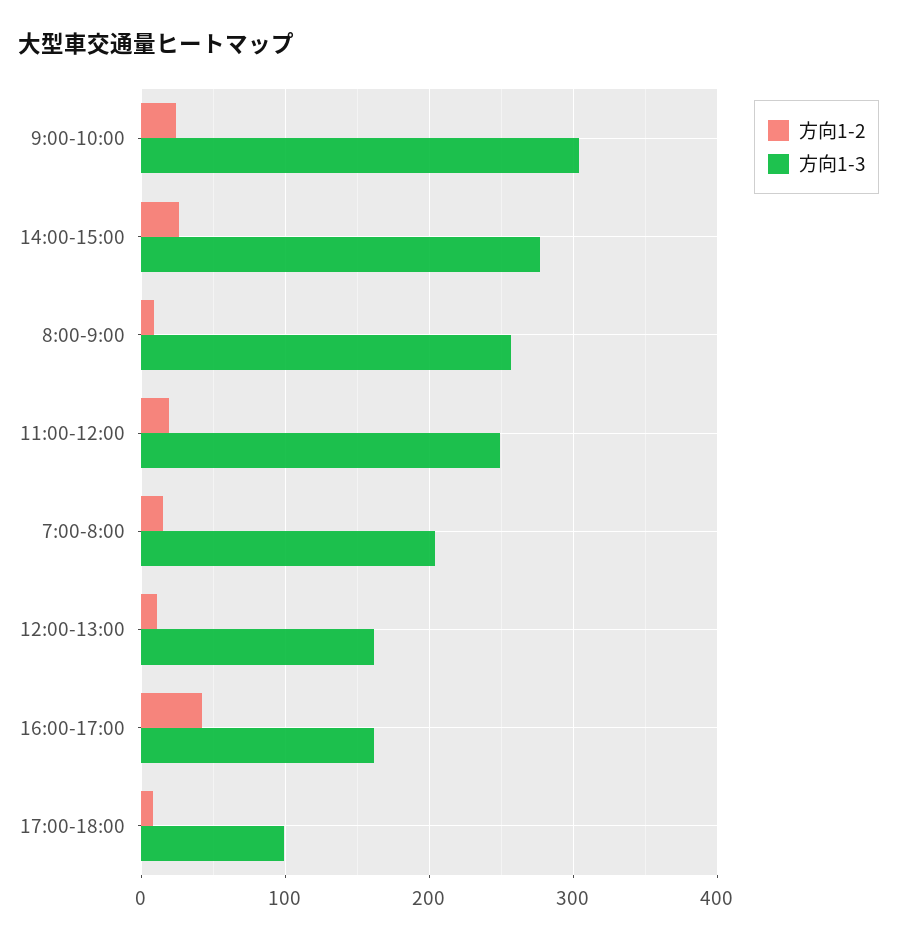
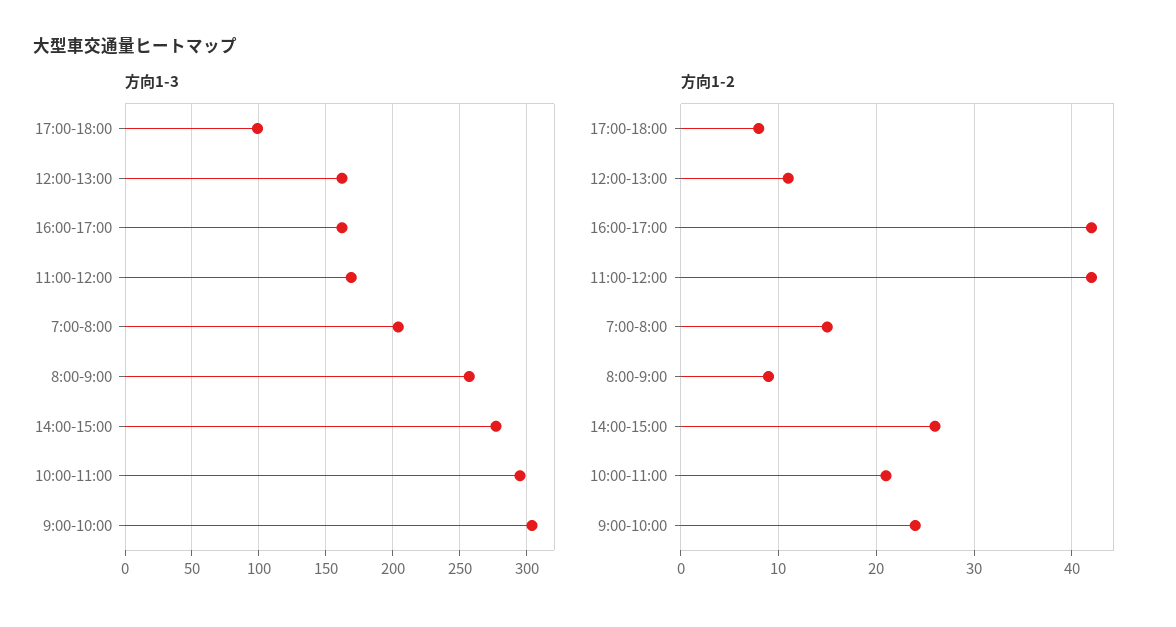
方向1-2, 11:00-12:00: 20 -> 42
方向1-3, 11:00-12:00: 250 -> 170
方向1-3, 10:00-11:00: none -> 295
方向1-2, 10:00-11:00: none -> 21

